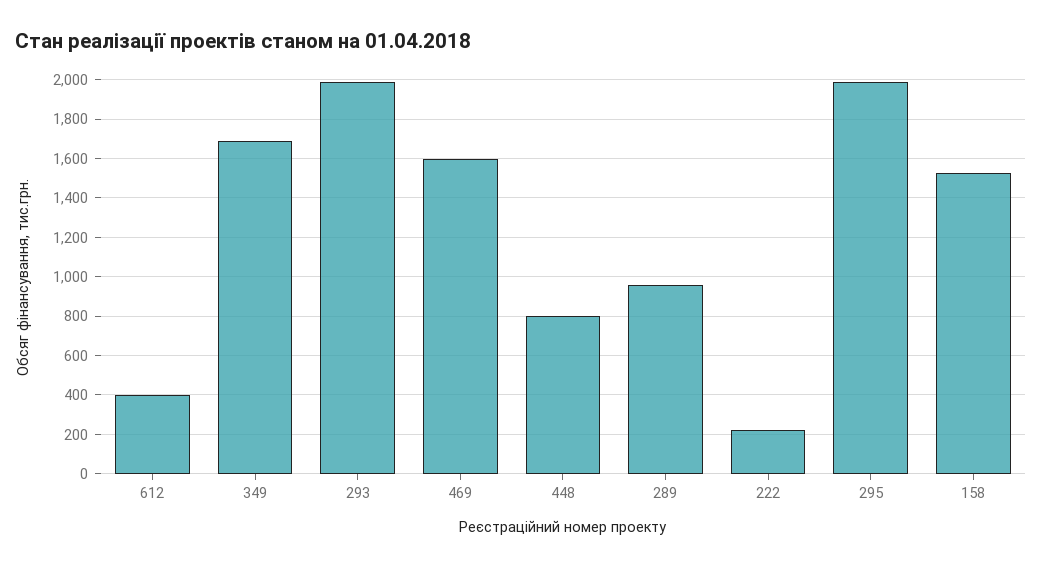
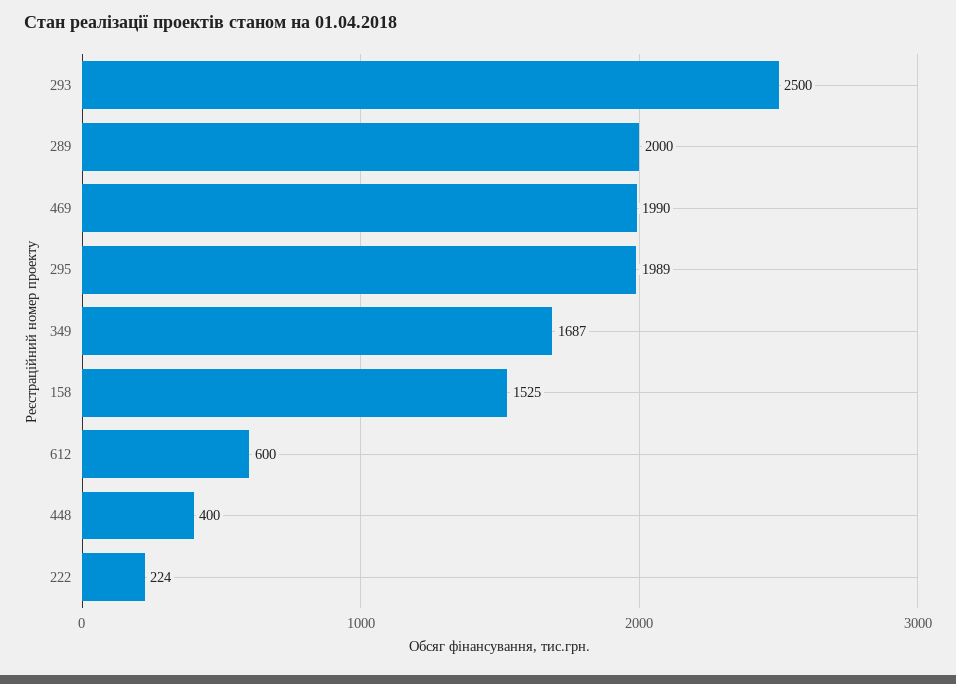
612: 400 -> 600
293: 2000 -> 2500
469: 1600 -> 1990
448: 800 -> 400
289: 950 -> 2000

